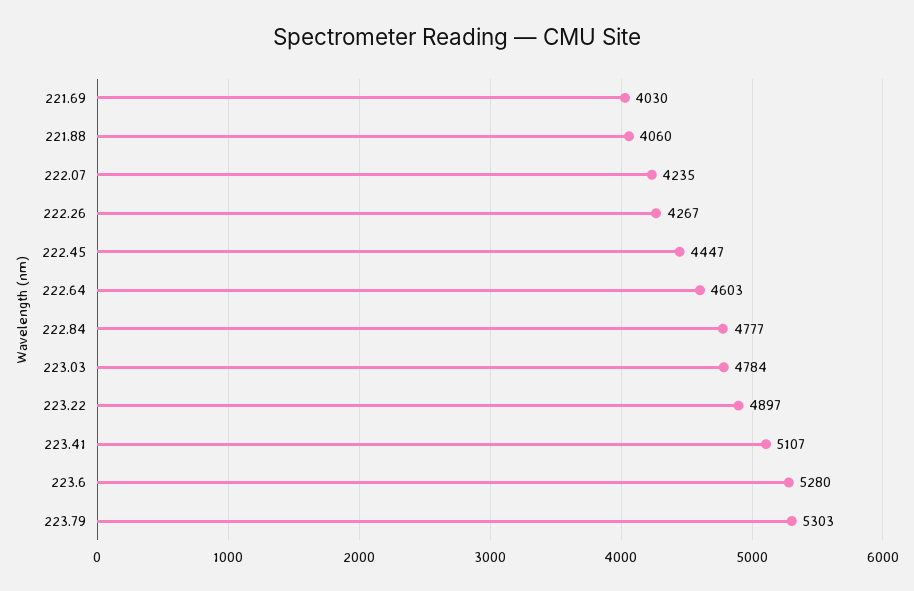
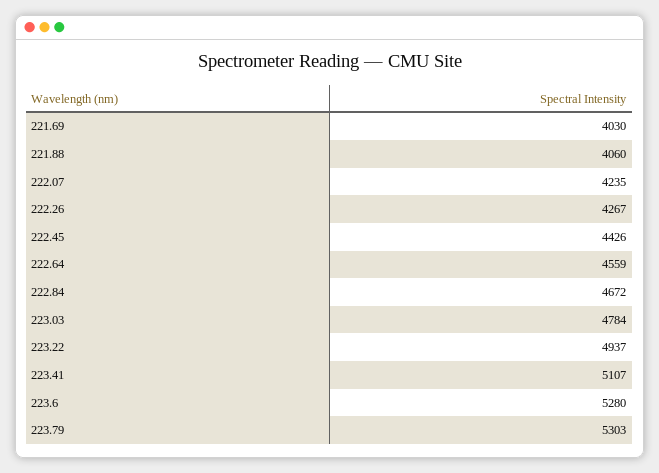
222.45: 4447 -> 4426
222.64: 4603 -> 4559
222.84: 4777 -> 4672
223.22: 4897 -> 4937

